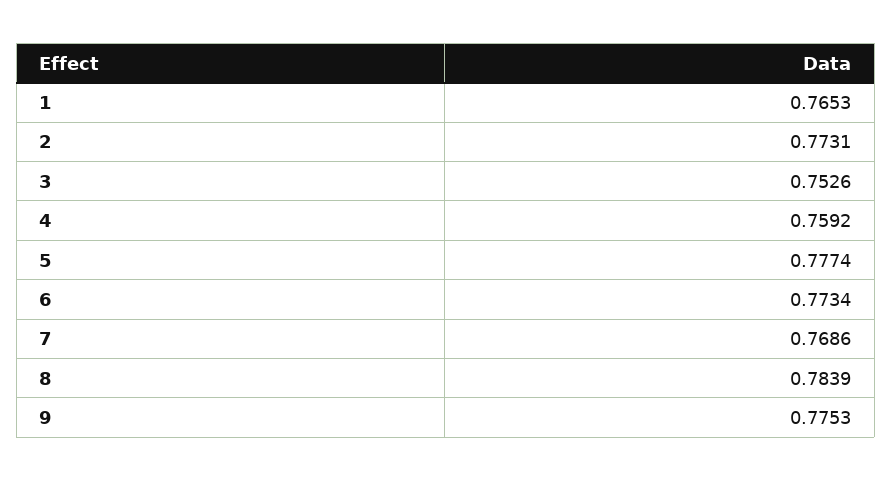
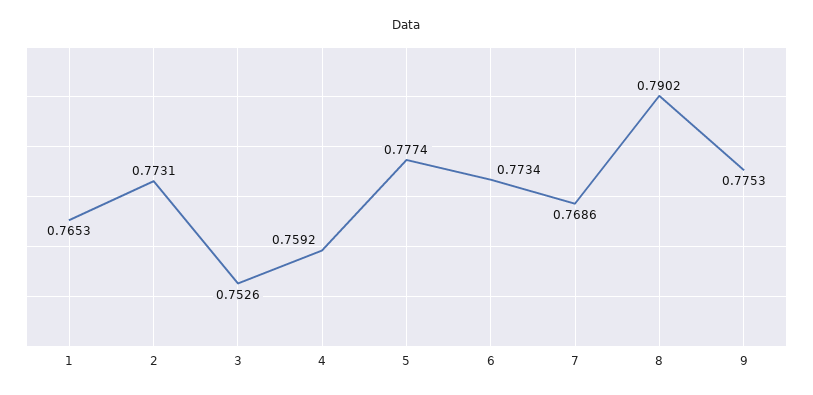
8: 0.7839 -> 0.7902

